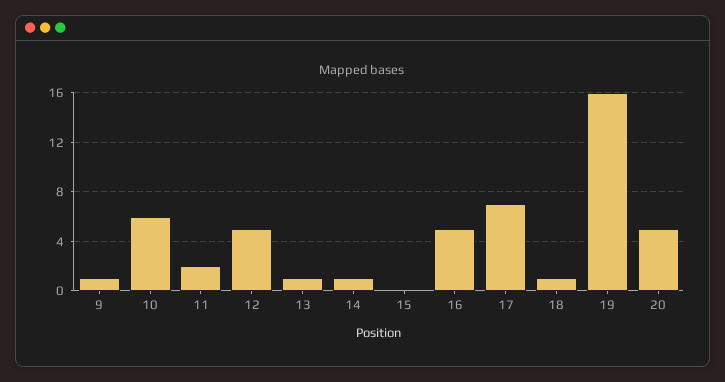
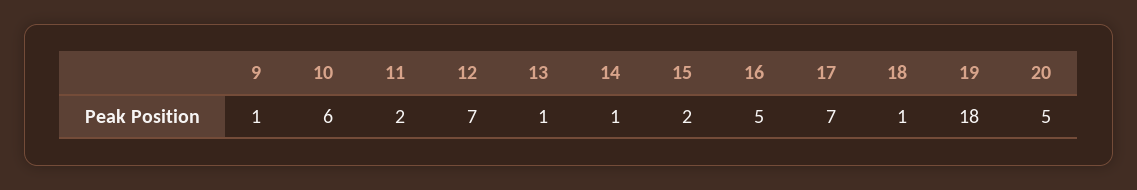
12: 5 -> 7
15: 0 -> 2
19: 16 -> 18

